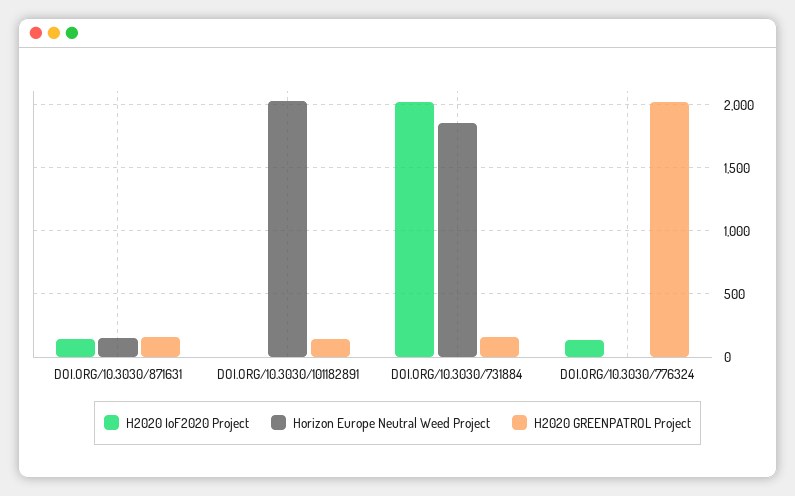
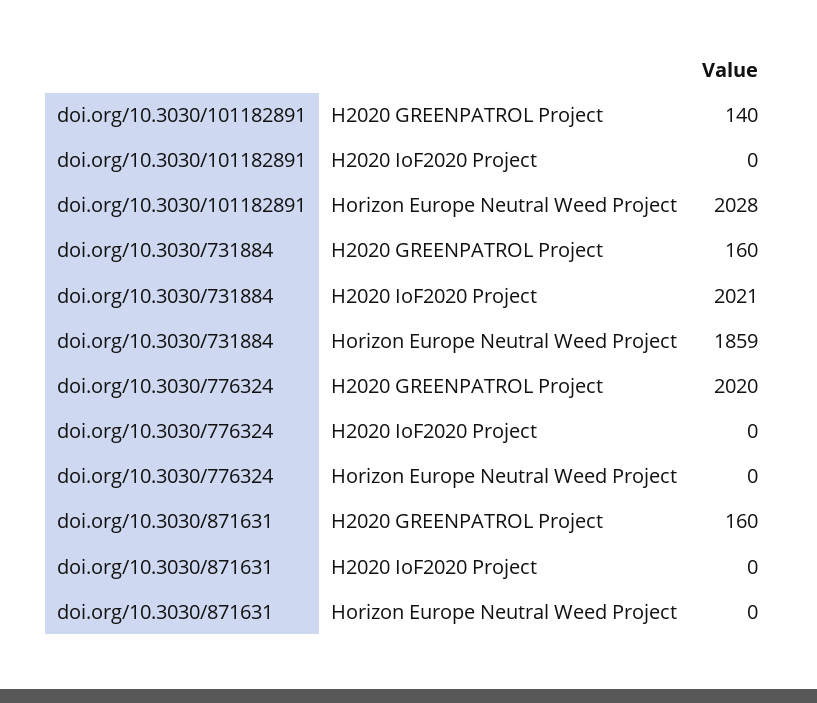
H2020 IoF2020 Project, DOI.ORG/10.3030/871631: 150 -> 0
Horizon Europe Neutral Weed Project, DOI.ORG/10.3030/871631: 150 -> 0
H2020 IoF2020 Project, DOI.ORG/10.3030/776324: 150 -> 0

